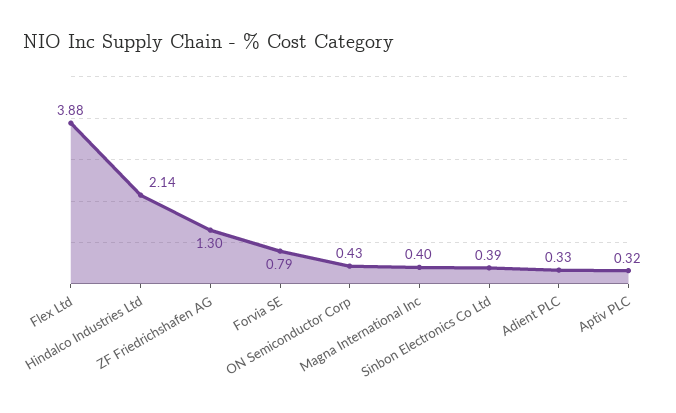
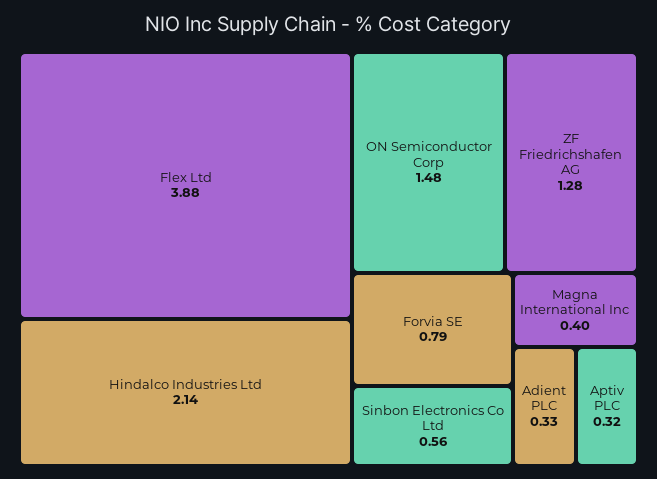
ZF Friedrichshafen AG: 1.3 -> 1.28
ON Semiconductor Corp: 0.43 -> 1.48
Sinbon Electronics Co Ltd: 0.39 -> 0.56

